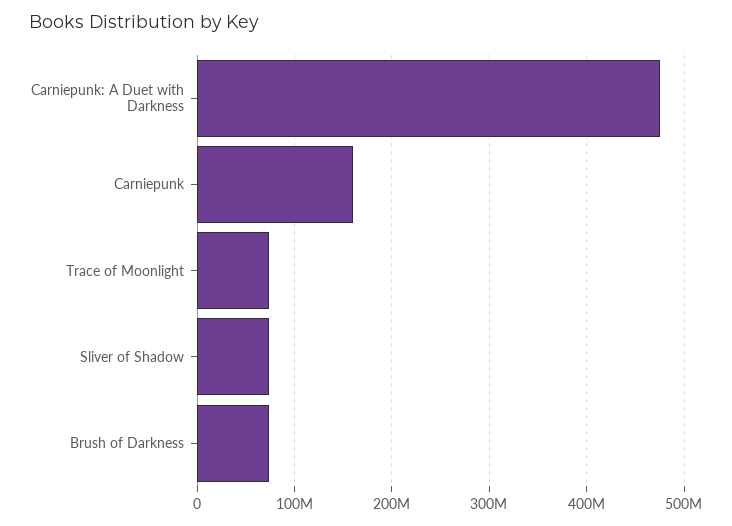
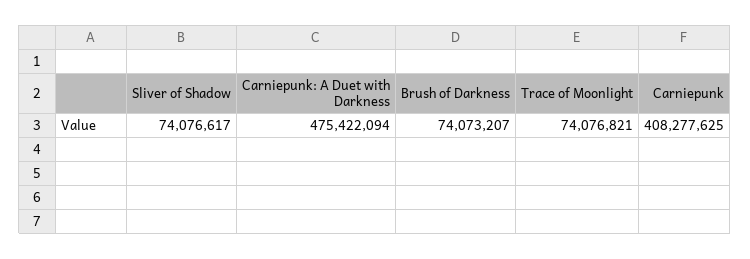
Carniepunk: 160000000 -> 408277625

